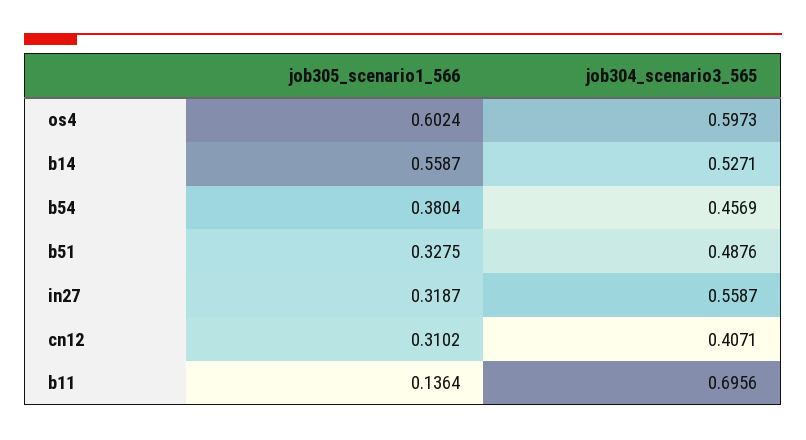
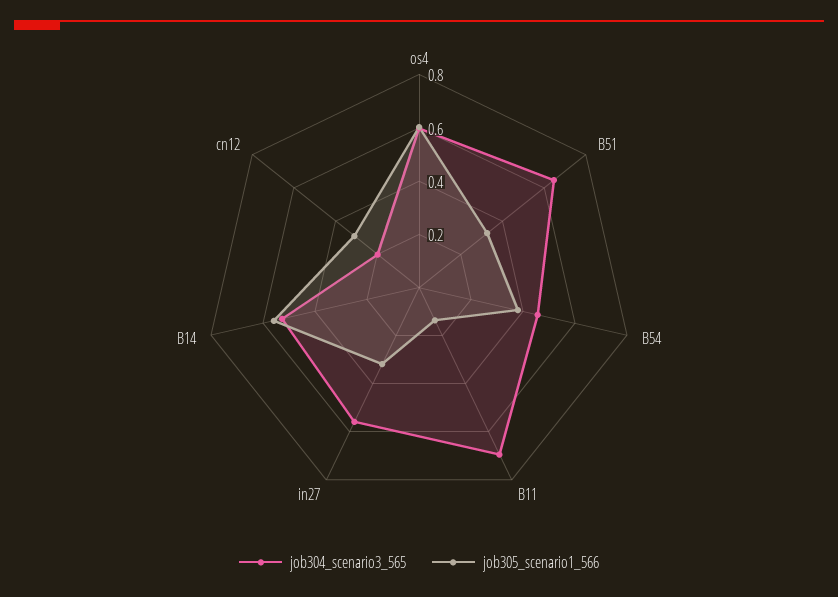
job304_scenario3_565, b51: 0.4876 -> 0.65
job304_scenario3_565, cn12: 0.4071 -> 0.2

